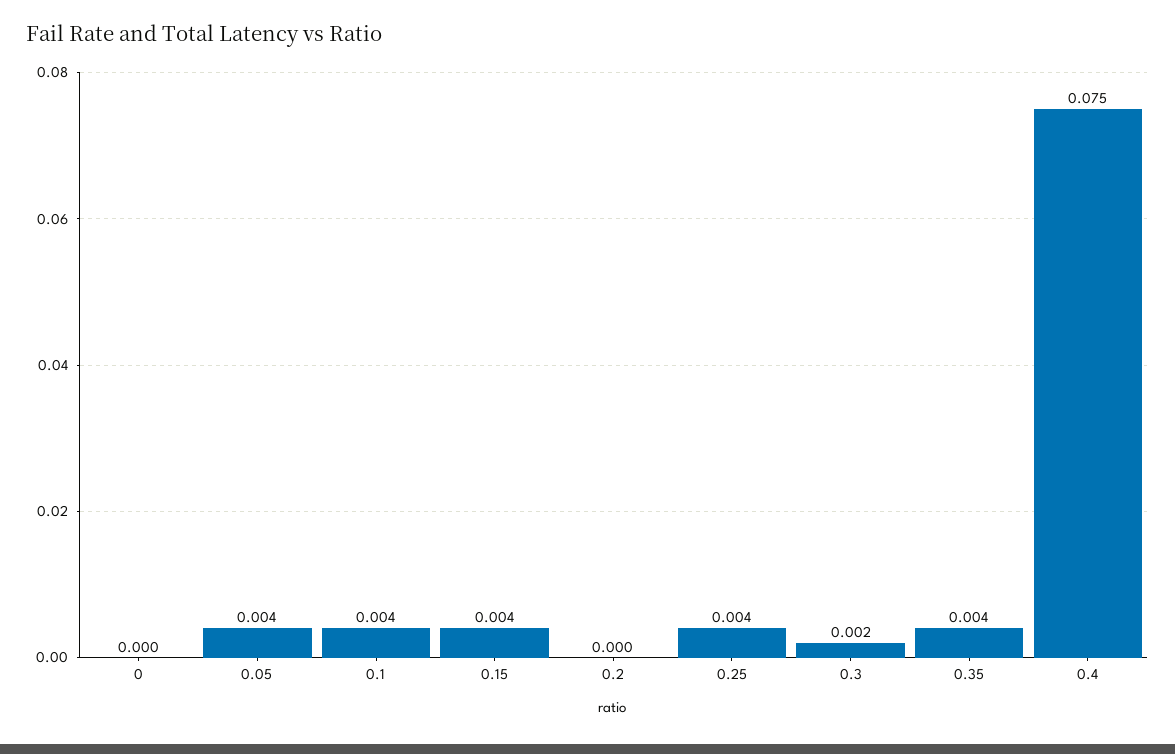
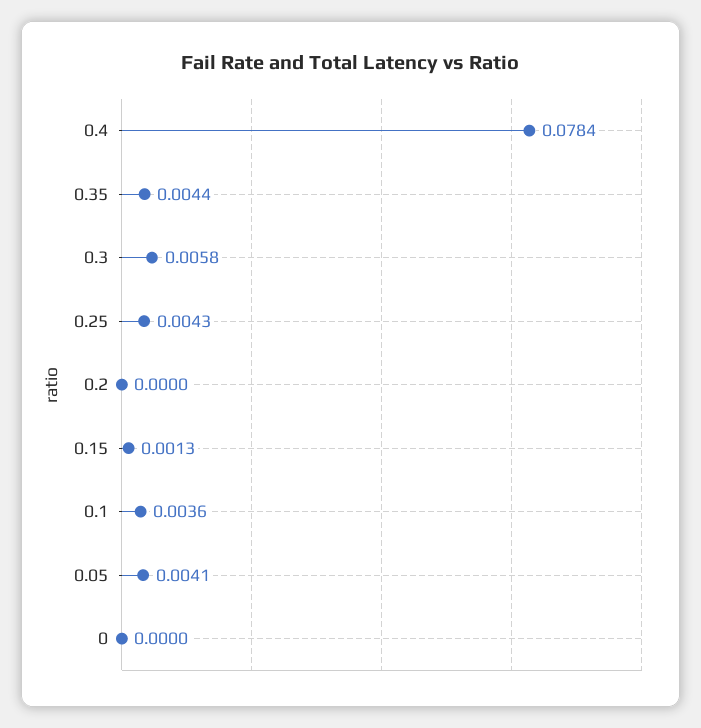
0.15: 0.004 -> 0.0013
0.3: 0.002 -> 0.0058
0.4: 0.075 -> 0.0784

